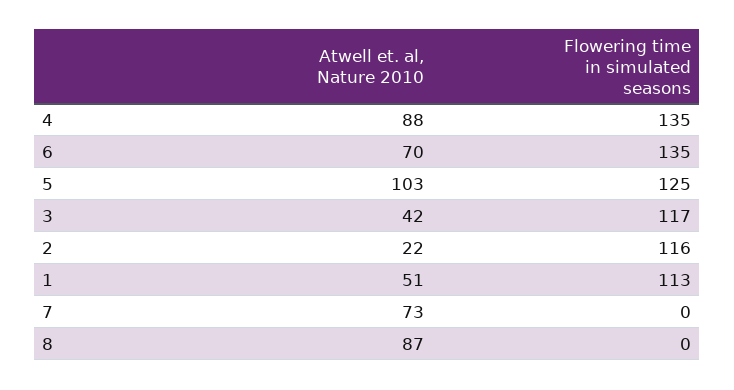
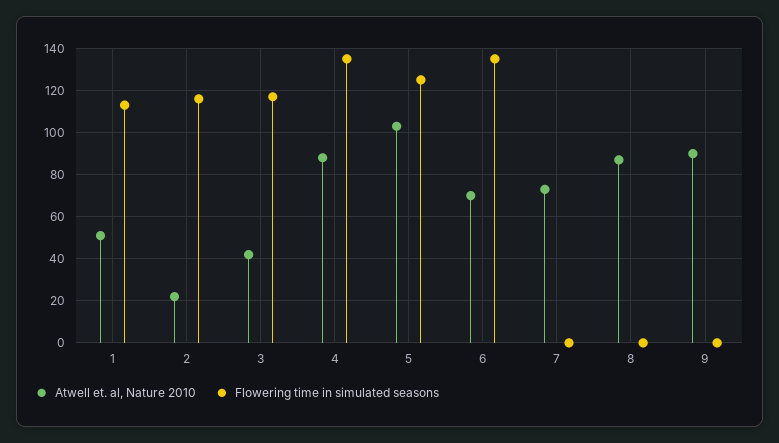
Atwell et. al, Nature 2010, 9: none -> 90
Flowering time in simulated seasons, 9: none -> 0

